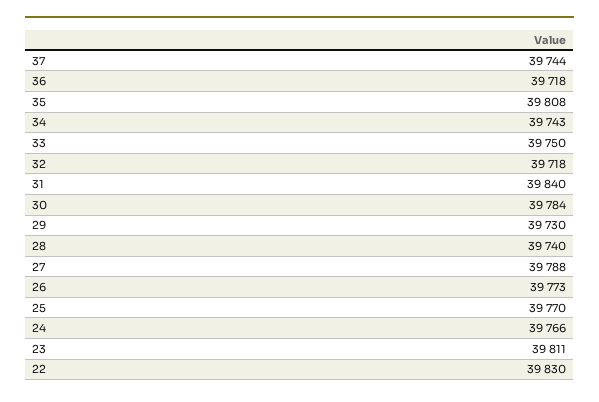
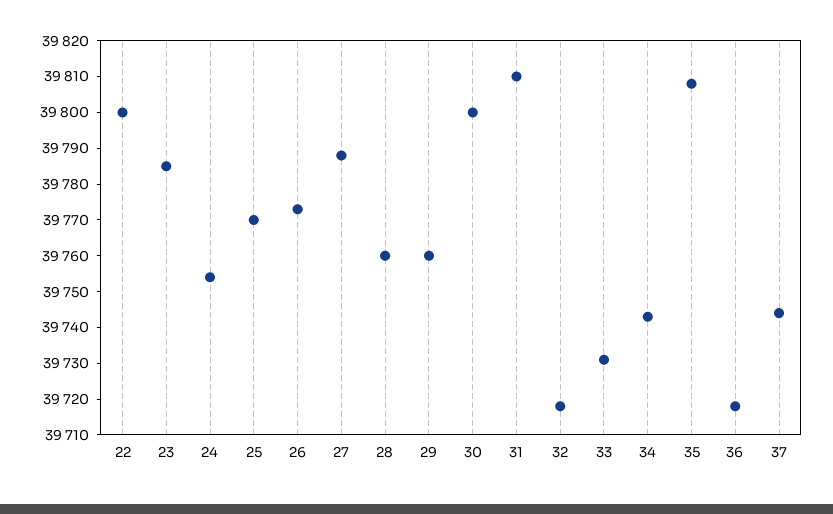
33: 39750 -> 39730
31: 39840 -> 39810
30: 39784 -> 39800
29: 39730 -> 39760
28: 39740 -> 39760
24: 39766 -> 39755
23: 39811 -> 39785
22: 39830 -> 39800

